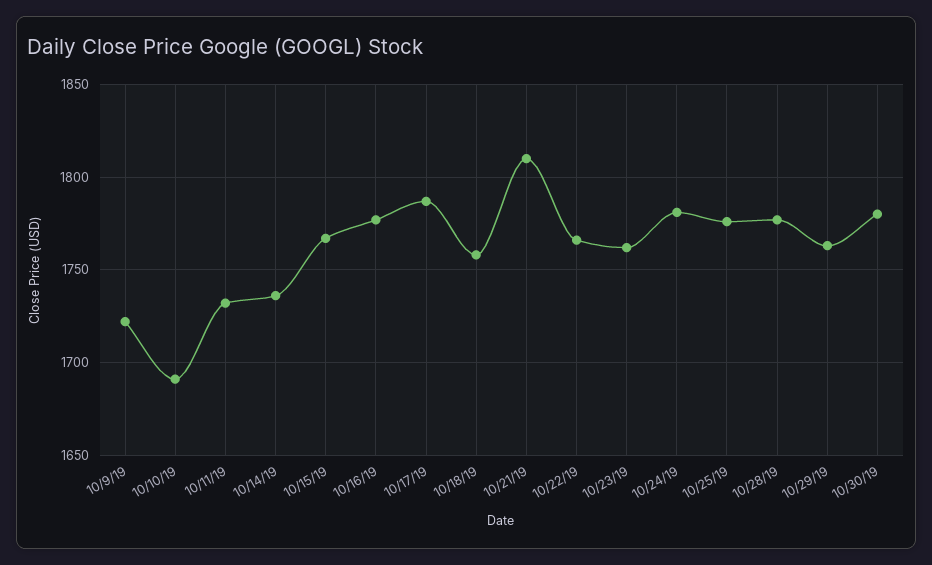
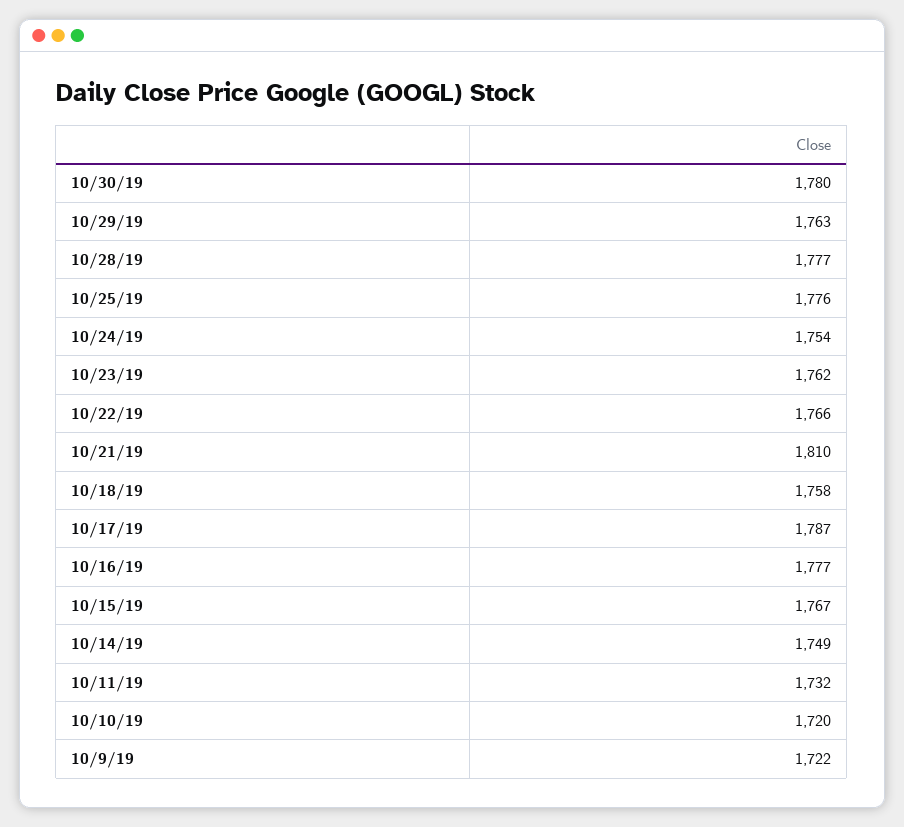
10/10/19: 1690 -> 1720
10/14/19: 1735 -> 1749
10/24/19: 1780 -> 1754

